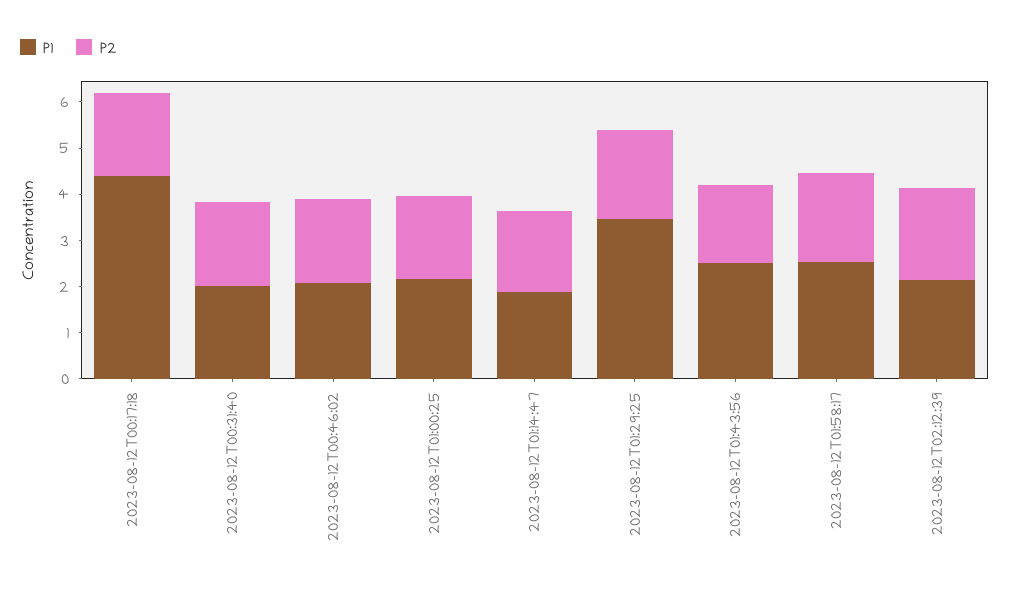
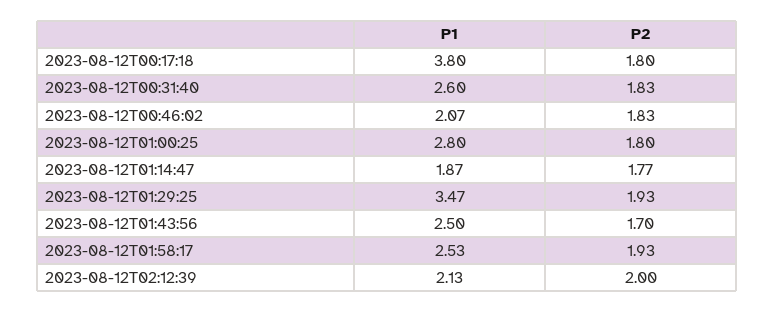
P1, 2023-08-12T00:17:18: 4.4 -> 3.8
P1, 2023-08-12T00:31:40: 2 -> 2.6
P1, 2023-08-12T01:00:25: 2.2 -> 2.8

